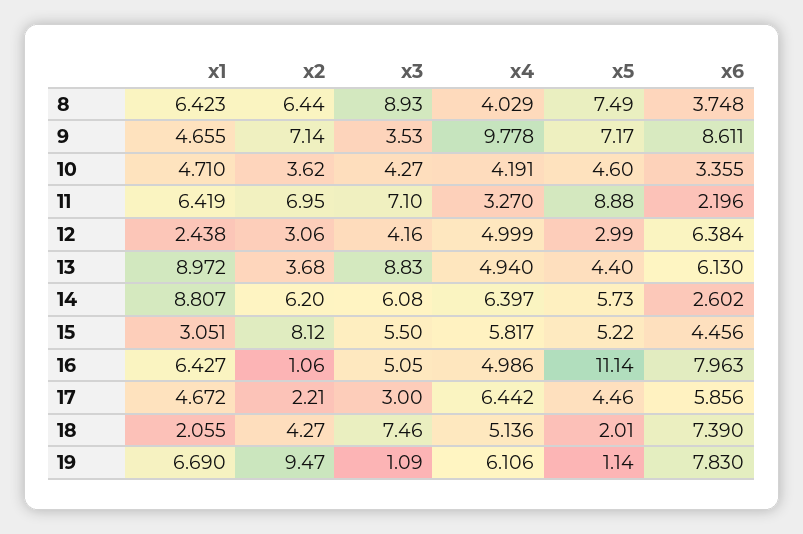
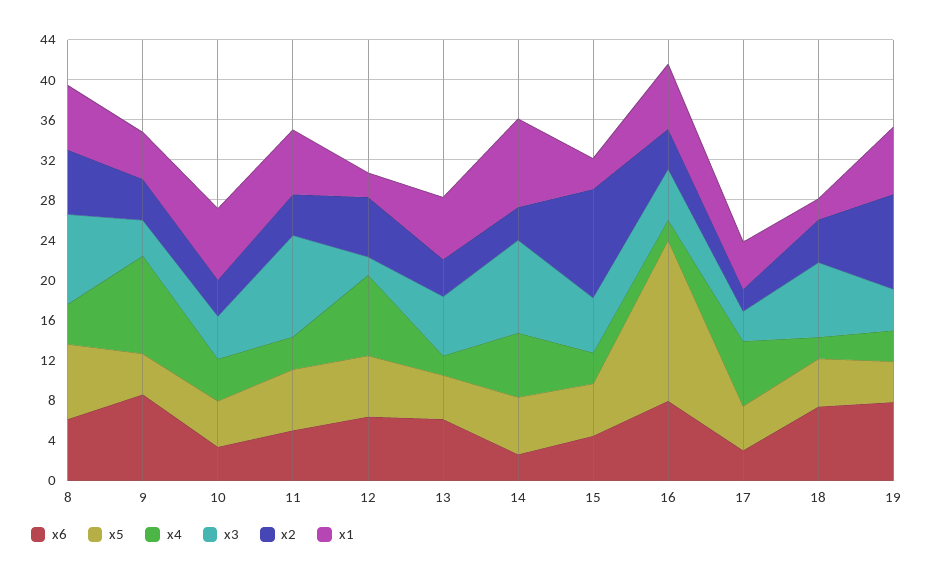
x6, 8: 3.748 -> 6
x2, 9: 7.14 -> 4
x5, 9: 7.17 -> 4
x1, 10: 4.71 -> 7
x2, 11: 6.95 -> 4
x3, 11: 7.1 -> 10
x5, 11: 8.88 -> 6
x6, 11: 2.196 -> 5
x2, 12: 3.06 -> 6
x3, 12: 4.16 -> 2
x4, 12: 4.999 -> 8
x5, 12: 2.99 -> 6
x1, 13: 8.972 -> 6
x3, 13: 8.83 -> 6
x4, 13: 4.94 -> 2
x2, 14: 6.2 -> 3
x3, 14: 6.08 -> 9
x2, 15: 8.12 -> 11
x4, 15: 5.817 -> 3
x2, 16: 1.06 -> 4
x4, 16: 4.986 -> 2
x5, 16: 11.14 -> 16
x6, 17: 5.856 -> 3
x4, 18: 5.136 -> 2
x5, 18: 2.01 -> 5
x3, 19: 1.09 -> 4
x4, 19: 6.106 -> 3
x5, 19: 1.14 -> 4

